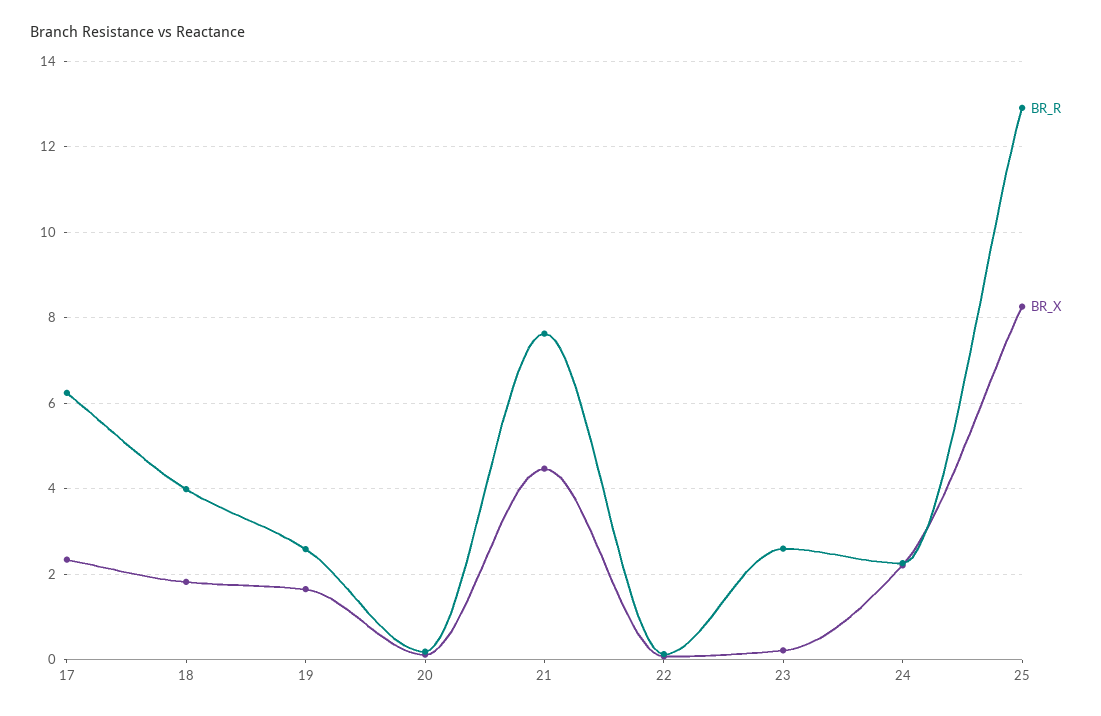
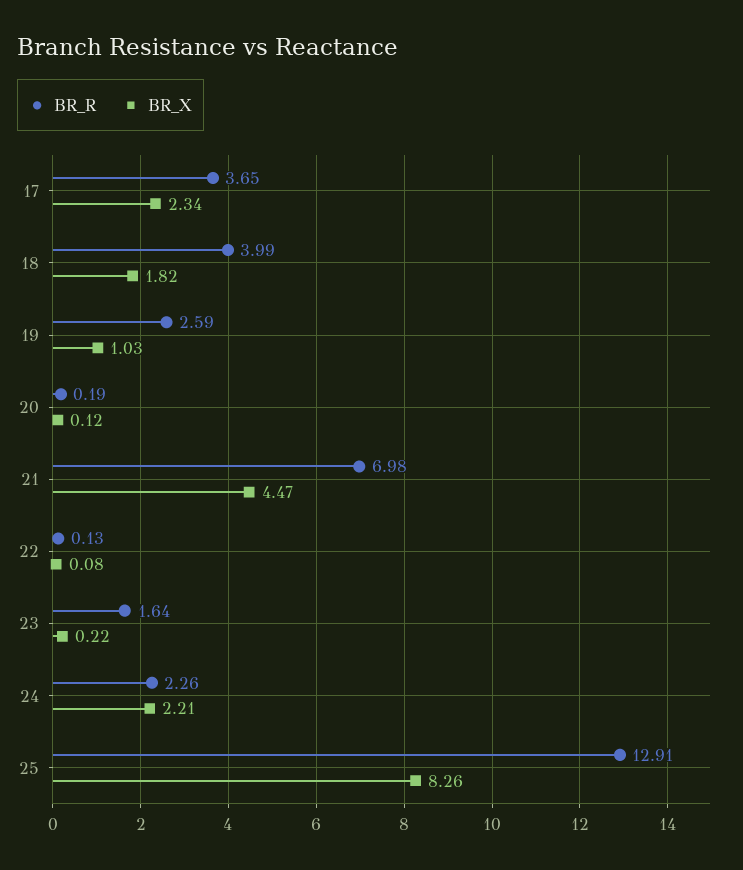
BR_R, 17: 6.2 -> 3.65
BR_X, 19: 1.6 -> 1.03
BR_R, 21: 7.6 -> 6.98
BR_R, 23: 2.6 -> 1.64

